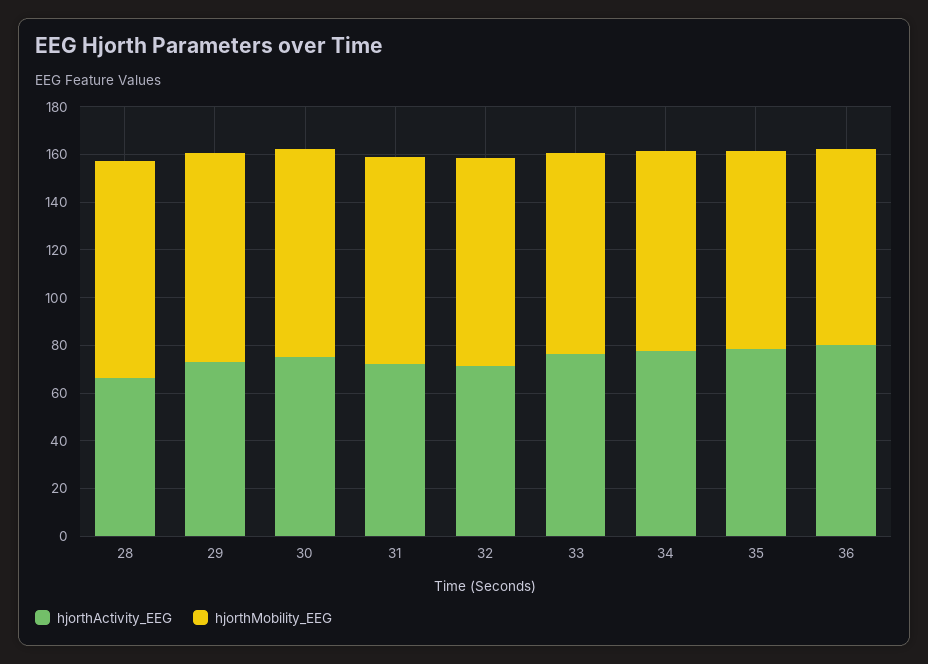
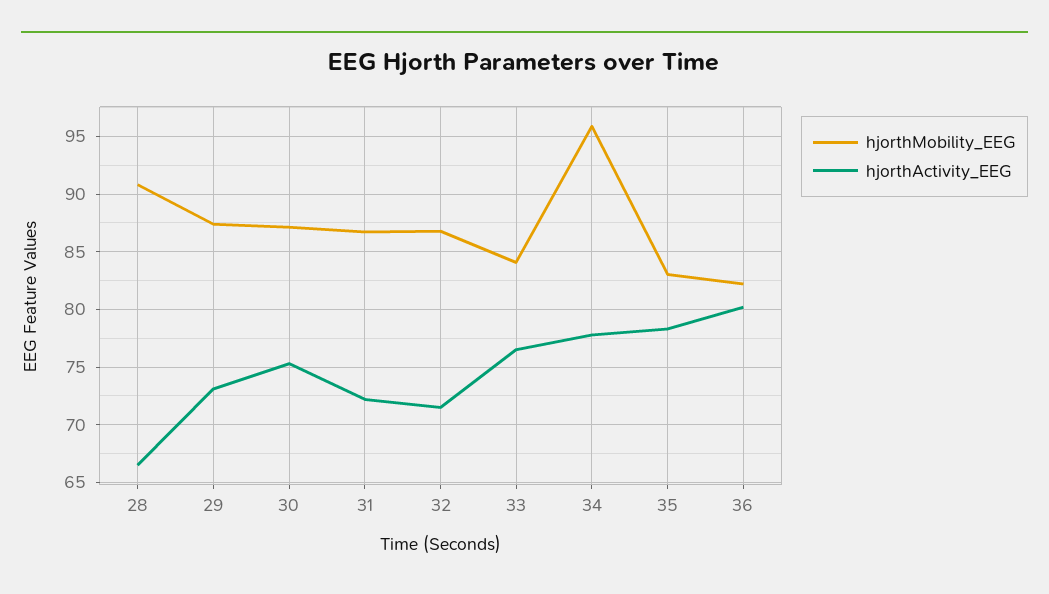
hjorthMobility_EEG, 34: 85 -> 96

